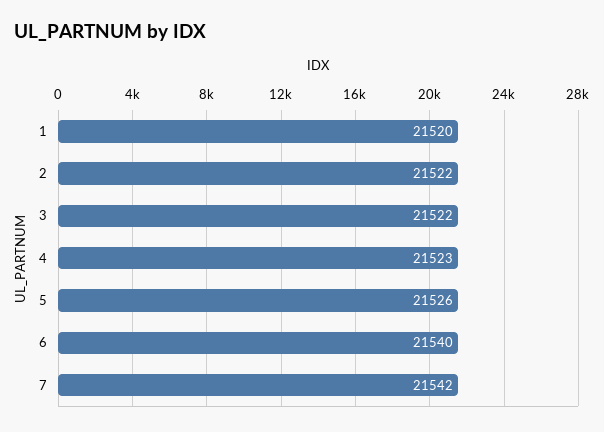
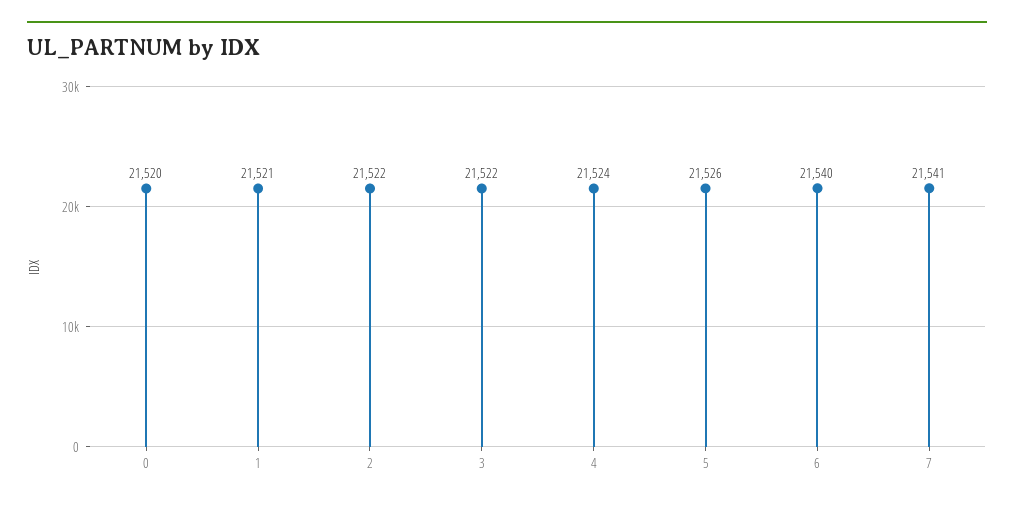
1: 21520 -> 21521
4: 21523 -> 21524
7: 21542 -> 21541
0: none -> 21520

